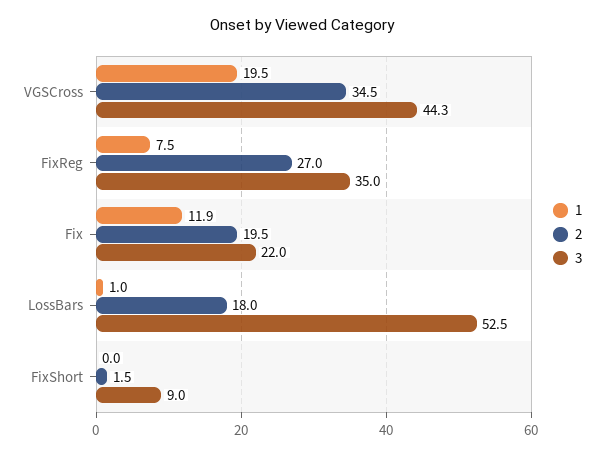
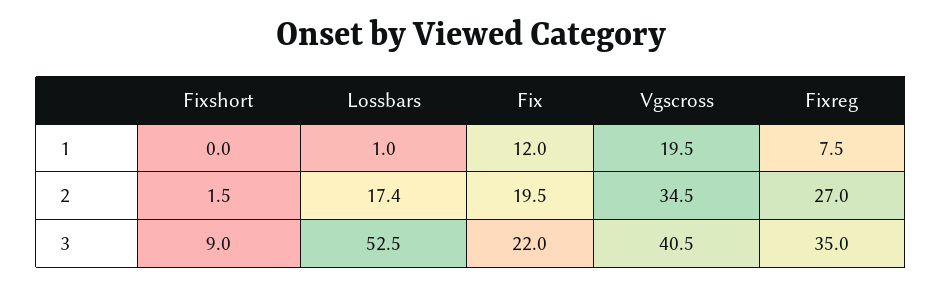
3, VGSCross: 44.3 -> 40.5
1, Fix: 11.9 -> 12
2, LossBars: 18 -> 17.4

